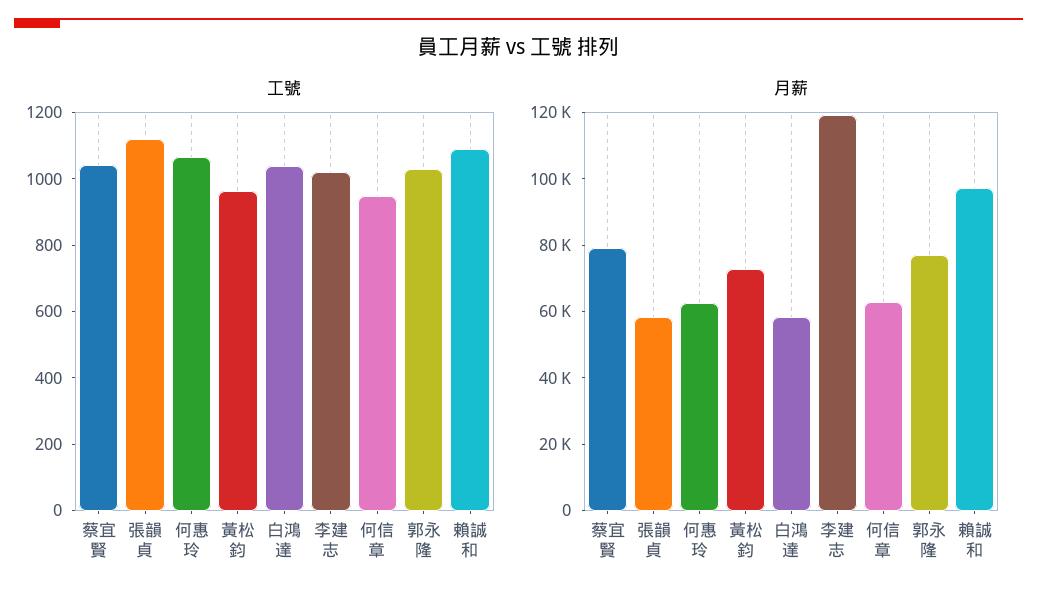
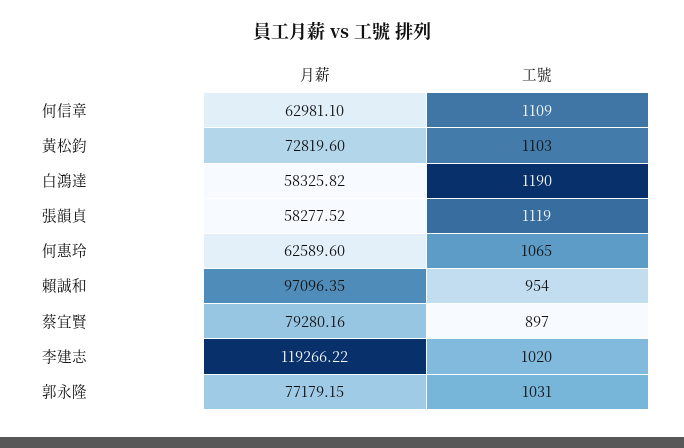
工號, 蔡宜賢: 1050 -> 897
工號, 黃松鈞: 950 -> 1103
工號, 白鴻達: 1050 -> 1190
工號, 何信章: 950 -> 1109
工號, 賴誠和: 1100 -> 954

